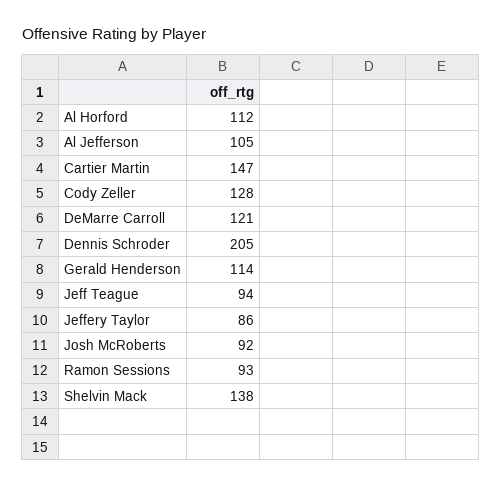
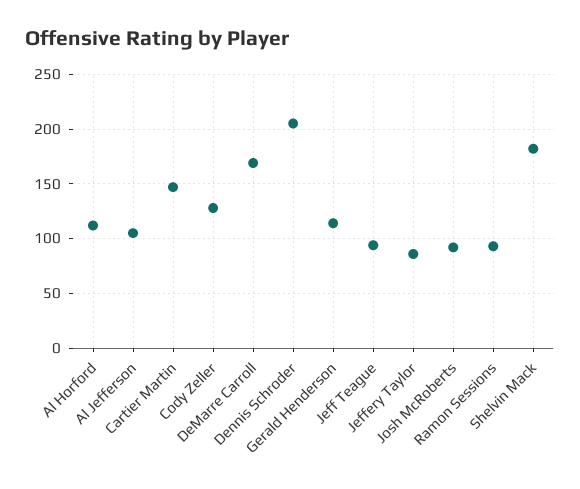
DeMarre Carroll: 121 -> 170
Shelvin Mack: 138 -> 180

